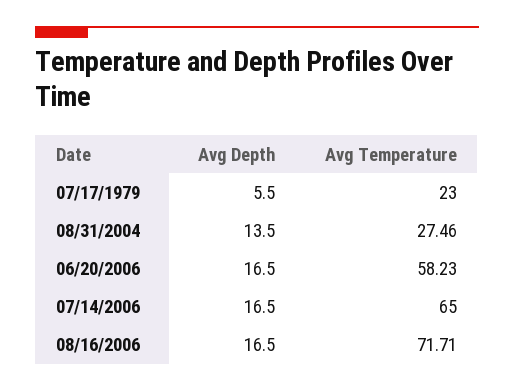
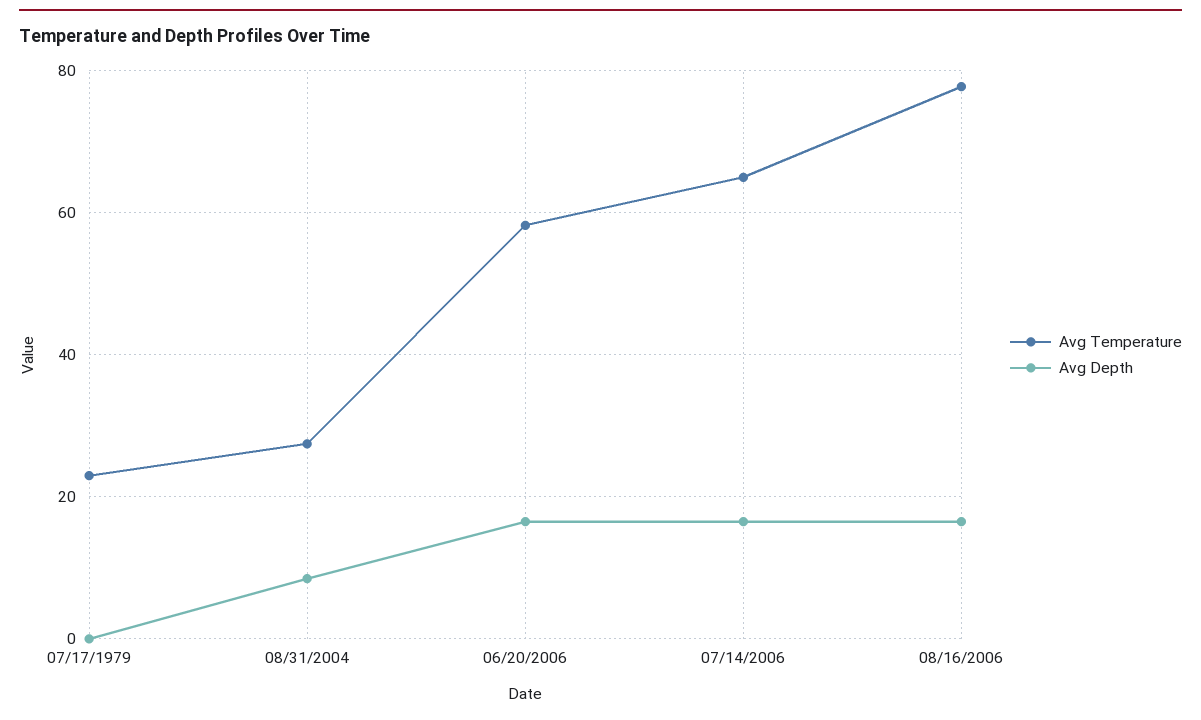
Avg Depth, 07/17/1979: 5.5 -> 0
Avg Depth, 08/31/2004: 13.5 -> 8
Avg Temperature, 08/16/2006: 71.71 -> 78

